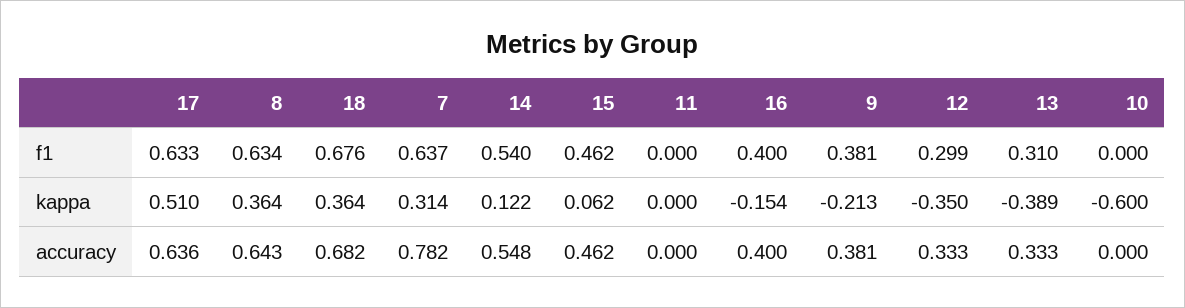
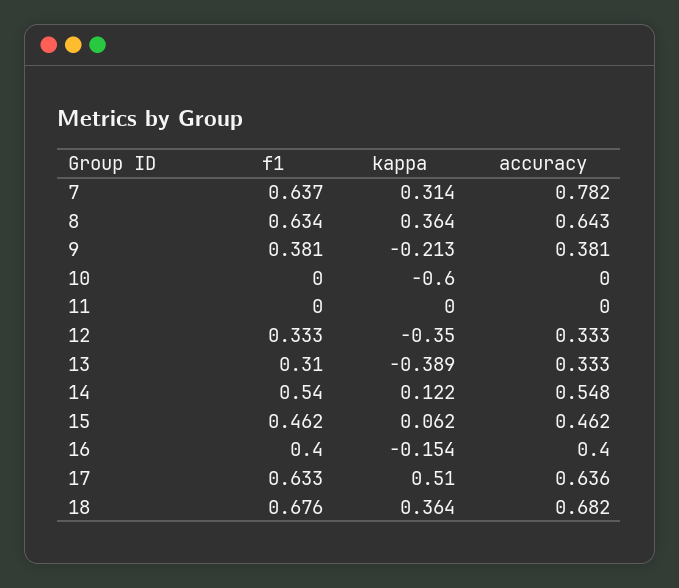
12, f1: 0.299 -> 0.333

